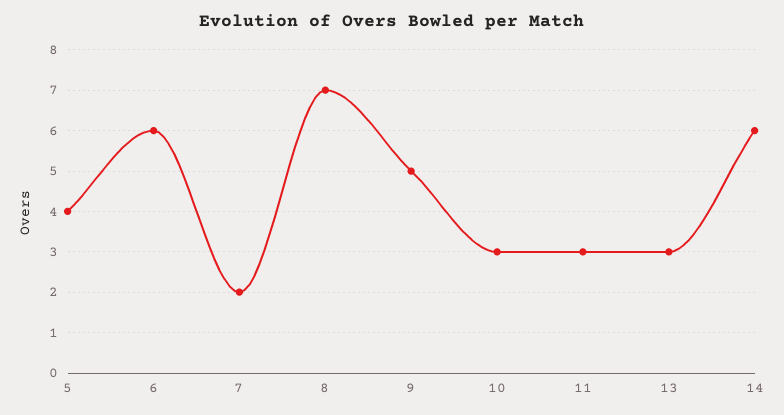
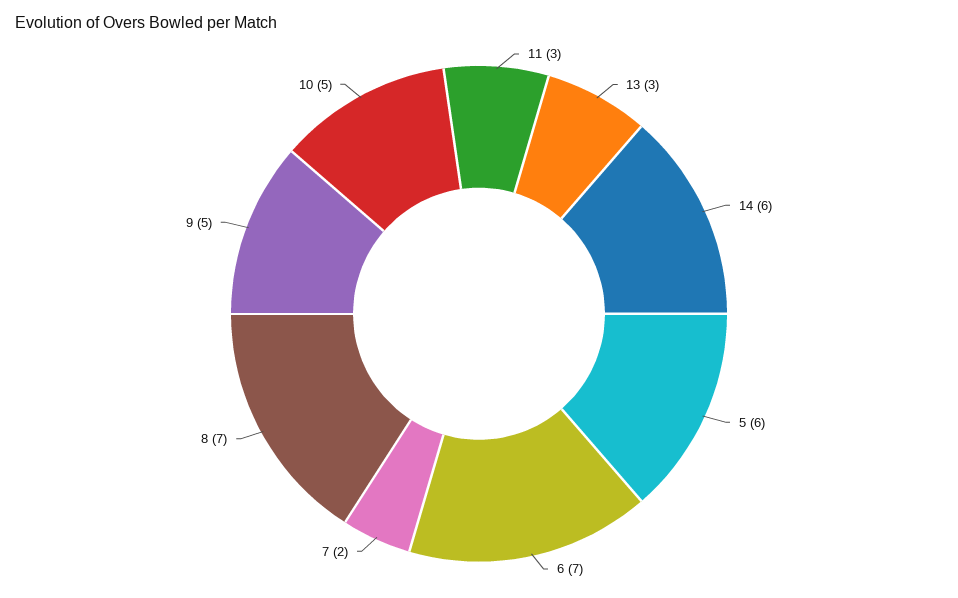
5: 4 -> 6
6: 6 -> 7
10: 3 -> 5

